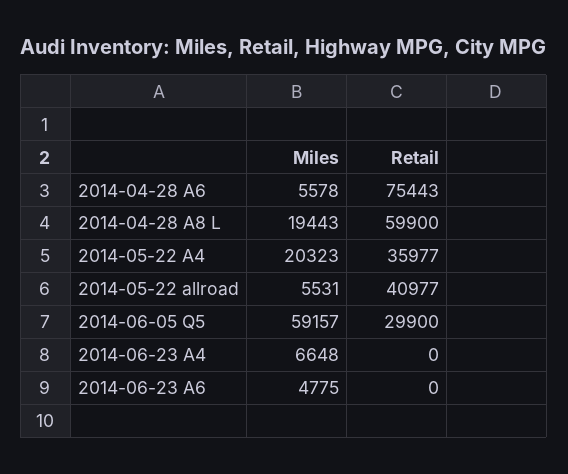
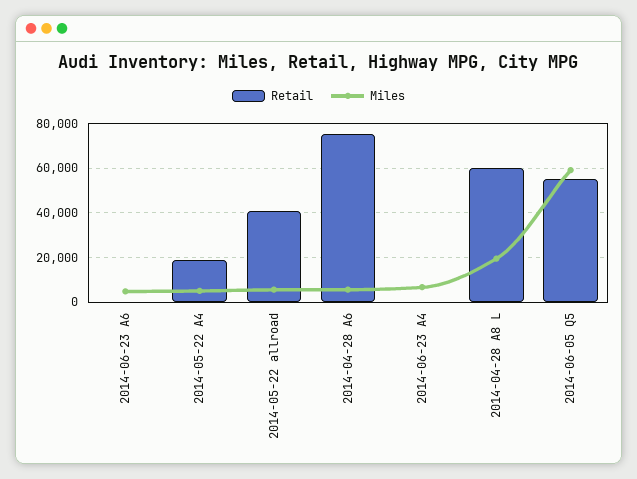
Miles, 2014-05-22 A4: 20323 -> 5000
Retail, 2014-05-22 A4: 35977 -> 20000
Retail, 2014-06-05 Q5: 29900 -> 55000

